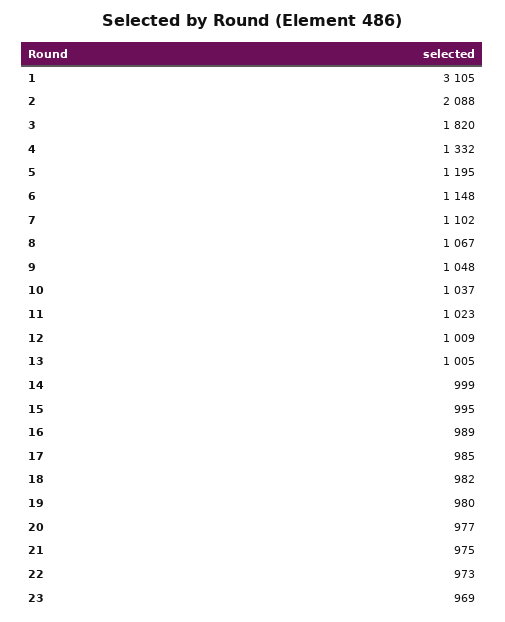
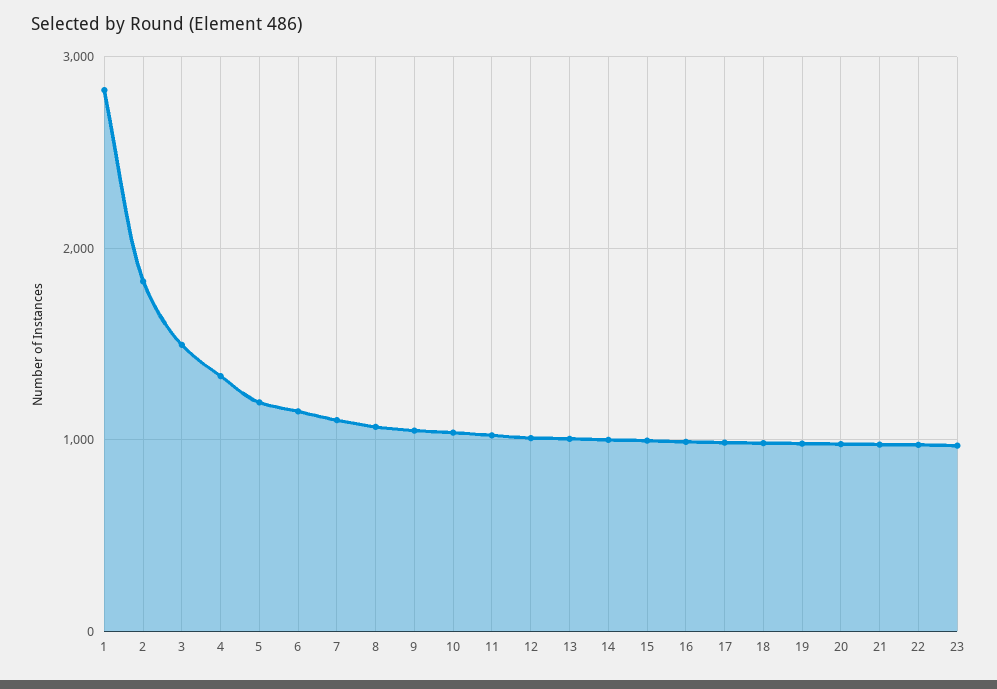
1: 3105 -> 2800
2: 2088 -> 1800
3: 1820 -> 1500

